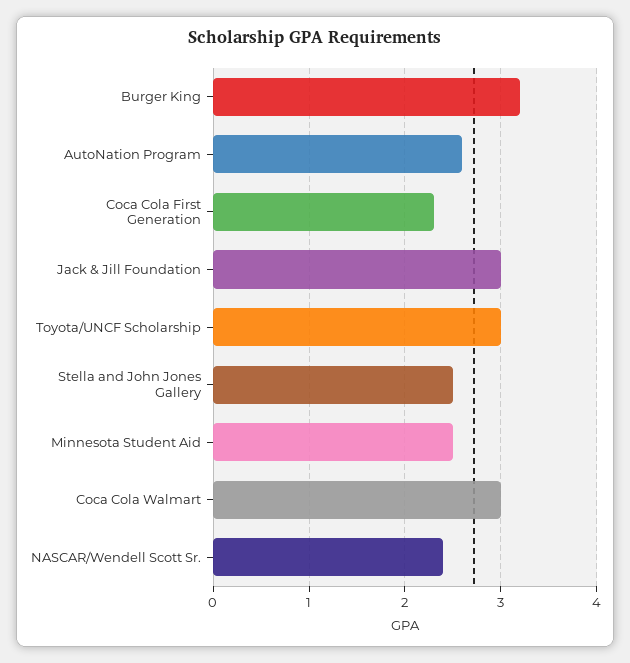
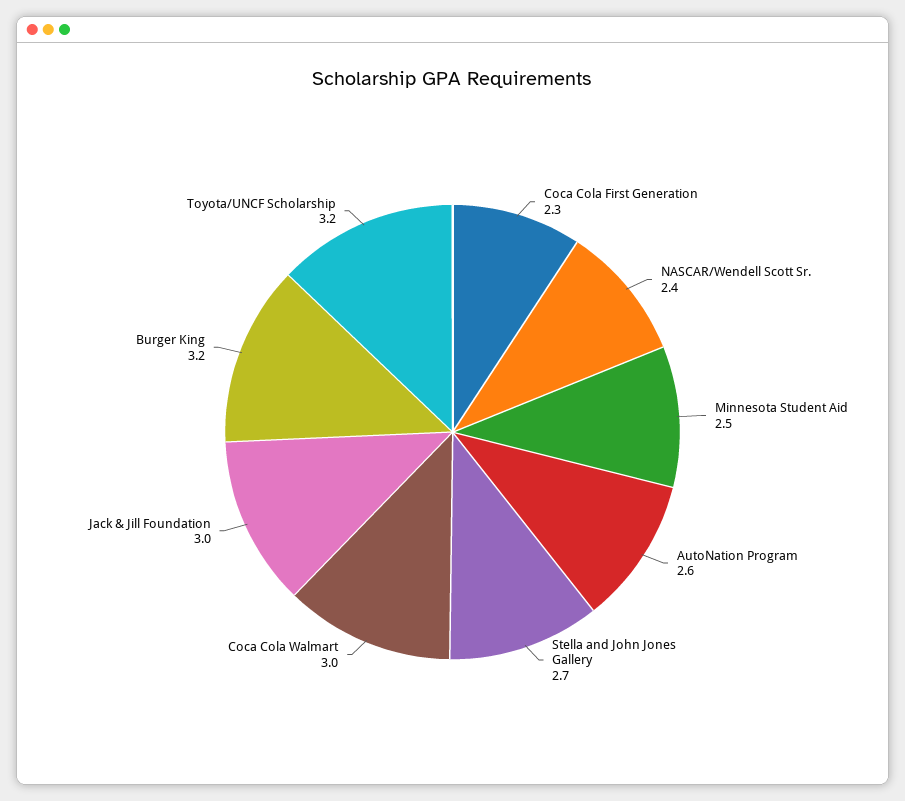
Toyota/UNCF Scholarship: 3 -> 3.2
Stella and John Jones Gallery: 2.5 -> 2.7

